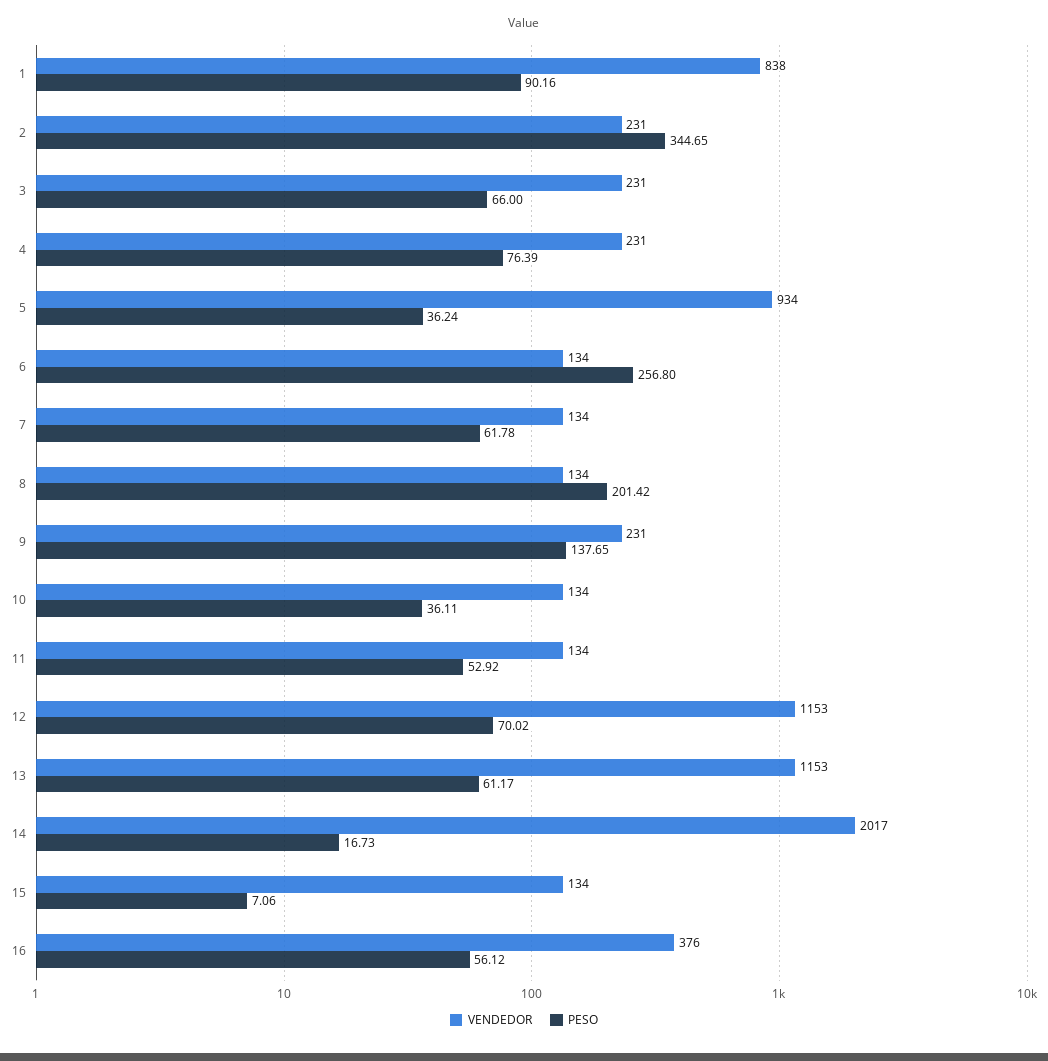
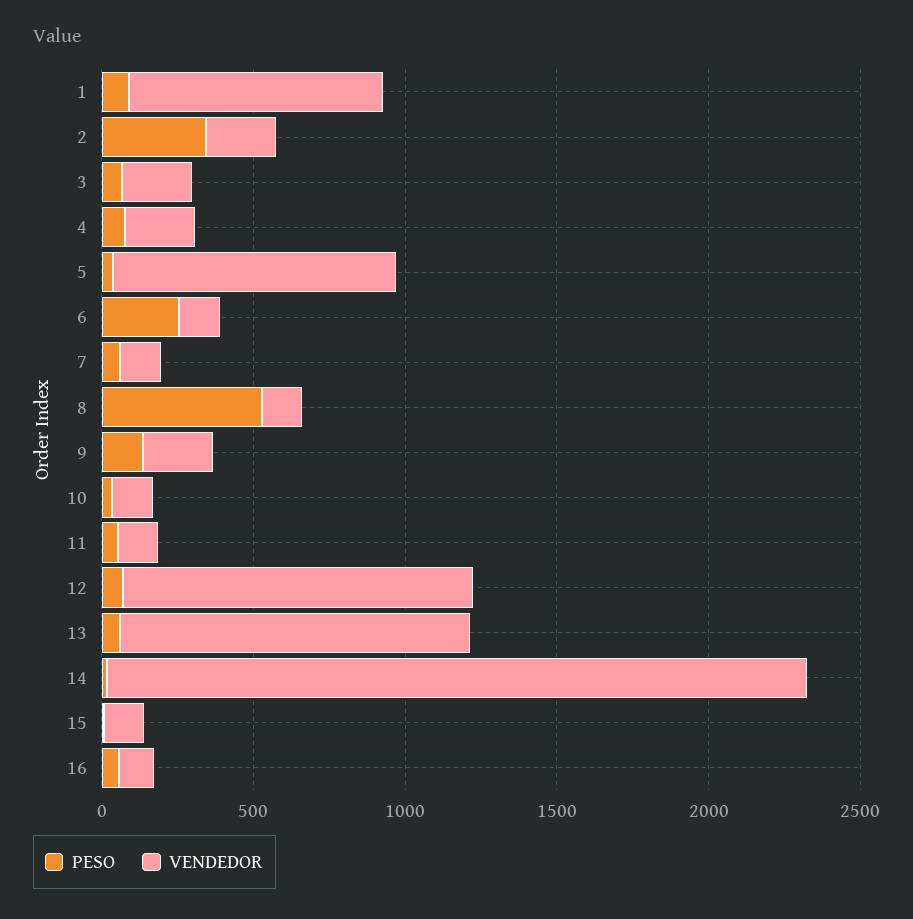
PESO, 8: 201.42 -> 500
VENDEDOR, 14: 2017 -> 2300
VENDEDOR, 16: 376 -> 100

